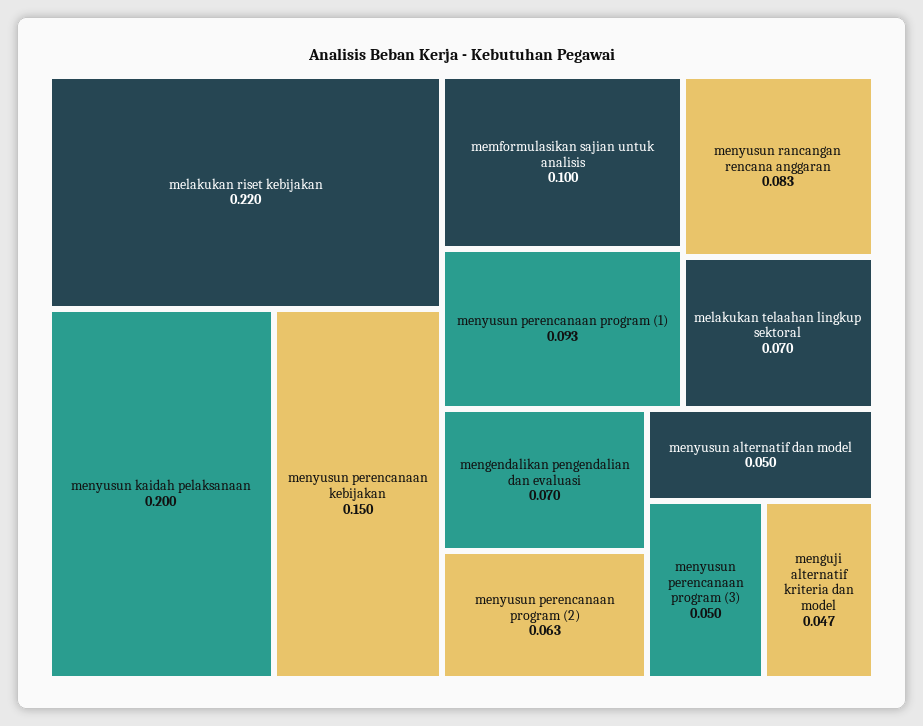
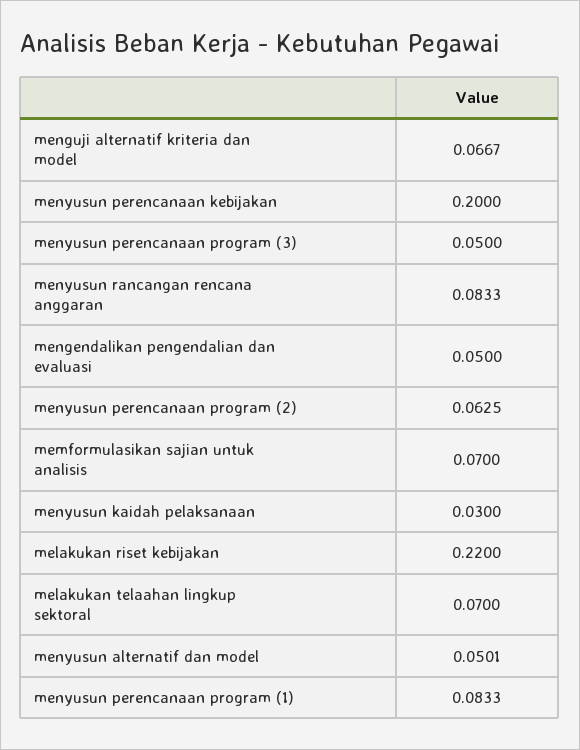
menyusun kaidah pelaksanaan: 0.2 -> 0.03
menyusun perencanaan kebijakan: 0.15 -> 0.2
memformulasikan sajian untuk analisis: 0.1 -> 0.07
menyusun perencanaan program (1): 0.093 -> 0.0833
mengendalikan pengendalian dan evaluasi: 0.07 -> 0.05
menguji alternatif kriteria dan model: 0.047 -> 0.0667

